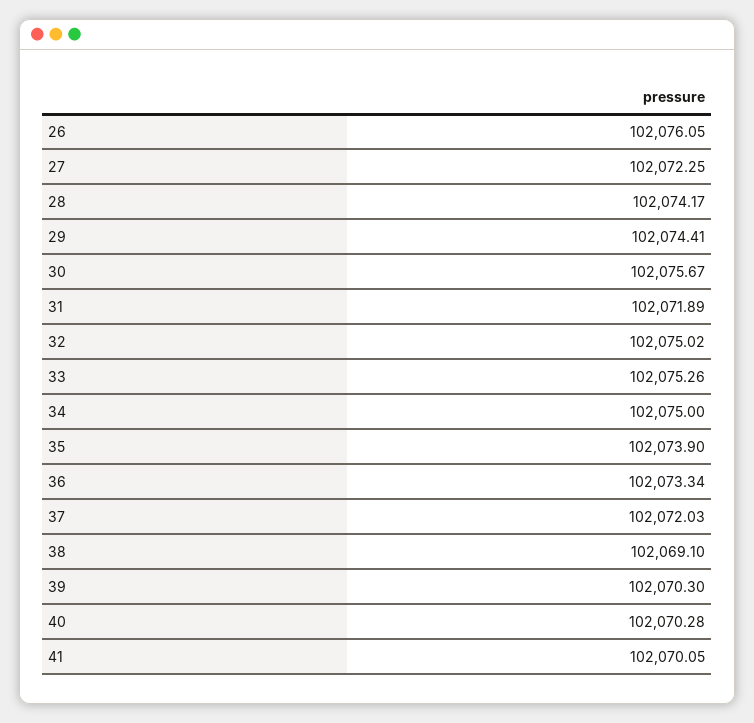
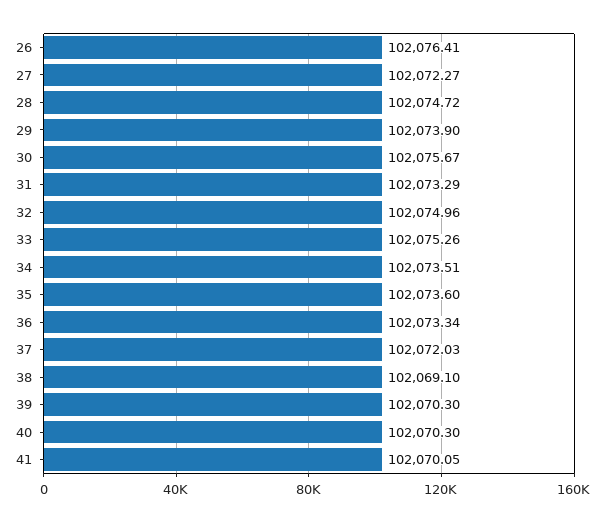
26: 102076.05 -> 102076.41
27: 102072.25 -> 102072.27
28: 102074.17 -> 102074.72
29: 102074.41 -> 102073.9
31: 102071.89 -> 102073.29
32: 102075.02 -> 102074.96
34: 102075 -> 102073.51
35: 102073.9 -> 102073.6
40: 102070.28 -> 102070.3

